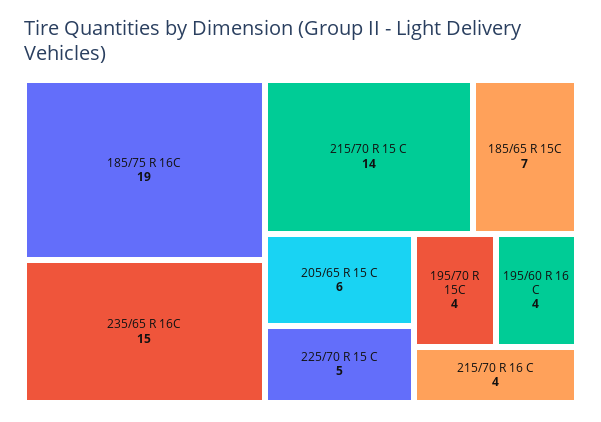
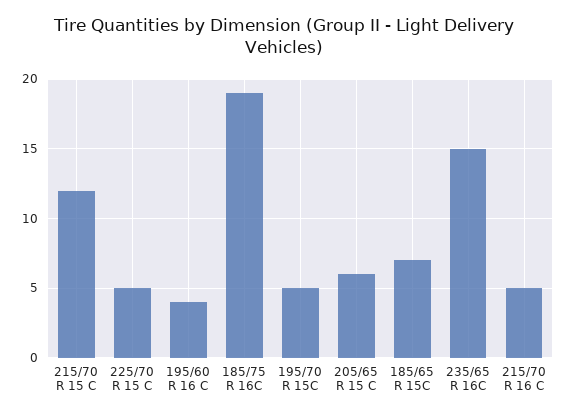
215/70 R 15 C: 14 -> 12
195/70 R 15C: 4 -> 5
215/70 R 16 C: 4 -> 5

